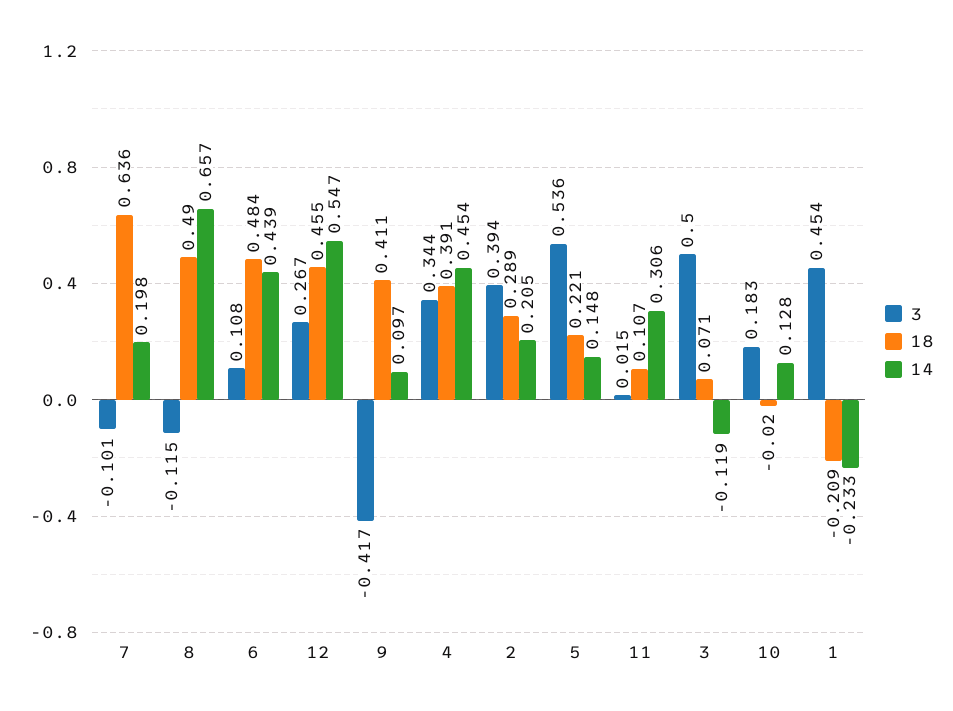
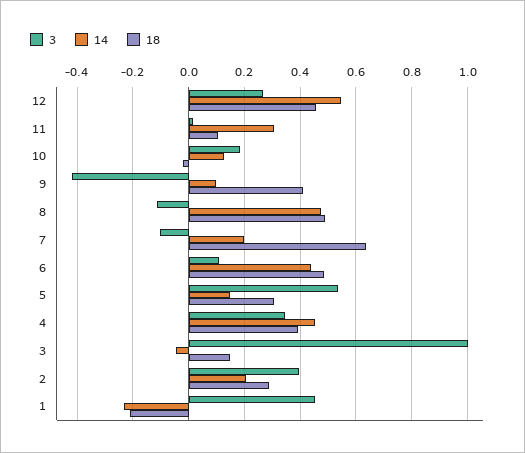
14, 8: 0.657 -> 0.475
18, 5: 0.221 -> 0.3
3, 3: 0.5 -> 1
18, 3: 0.071 -> 0.15
14, 3: -0.119 -> -0.05

